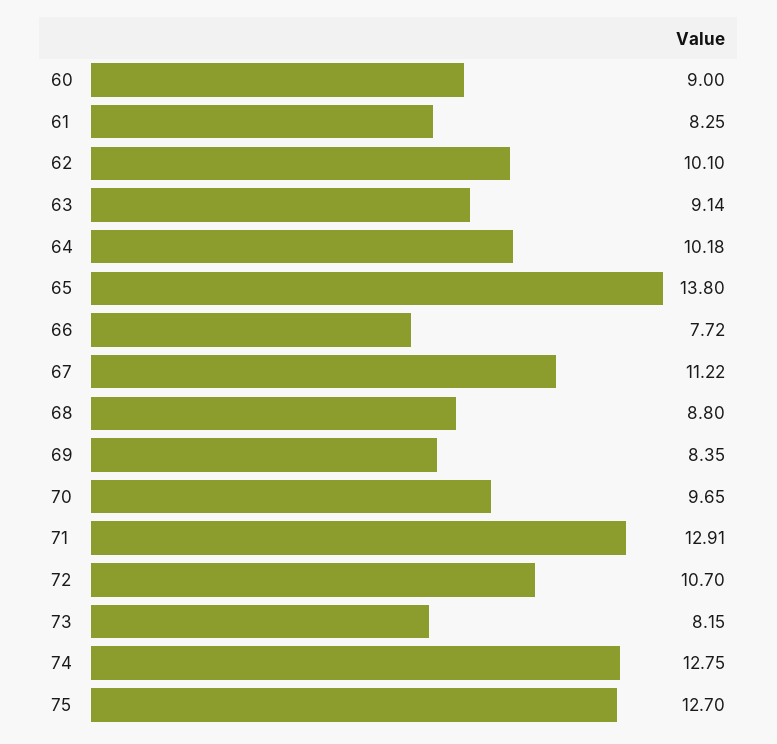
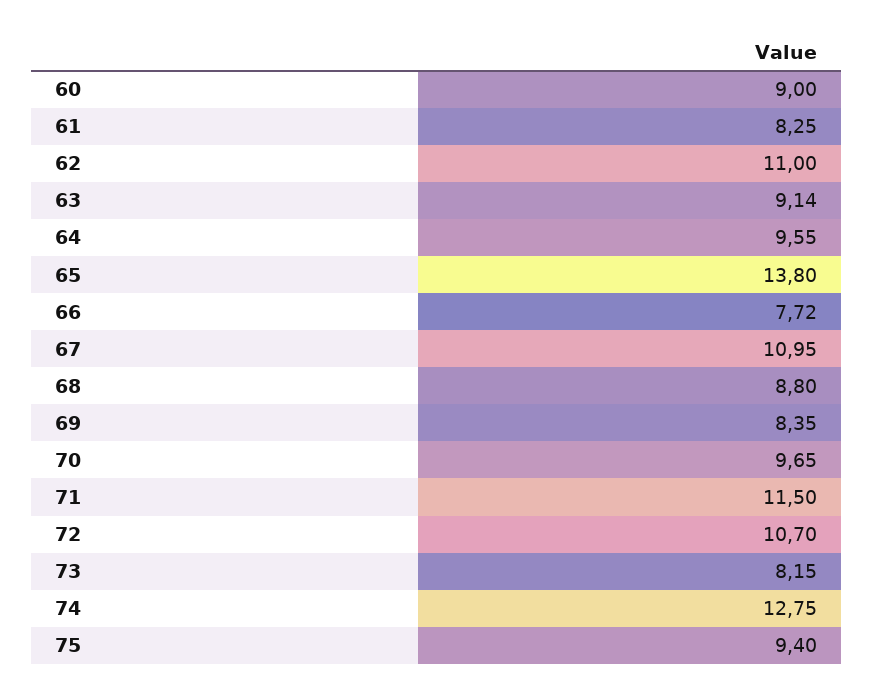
62: 10.1 -> 11
64: 10.18 -> 9.55
67: 11.22 -> 10.95
71: 12.91 -> 11.5
75: 12.7 -> 9.4

